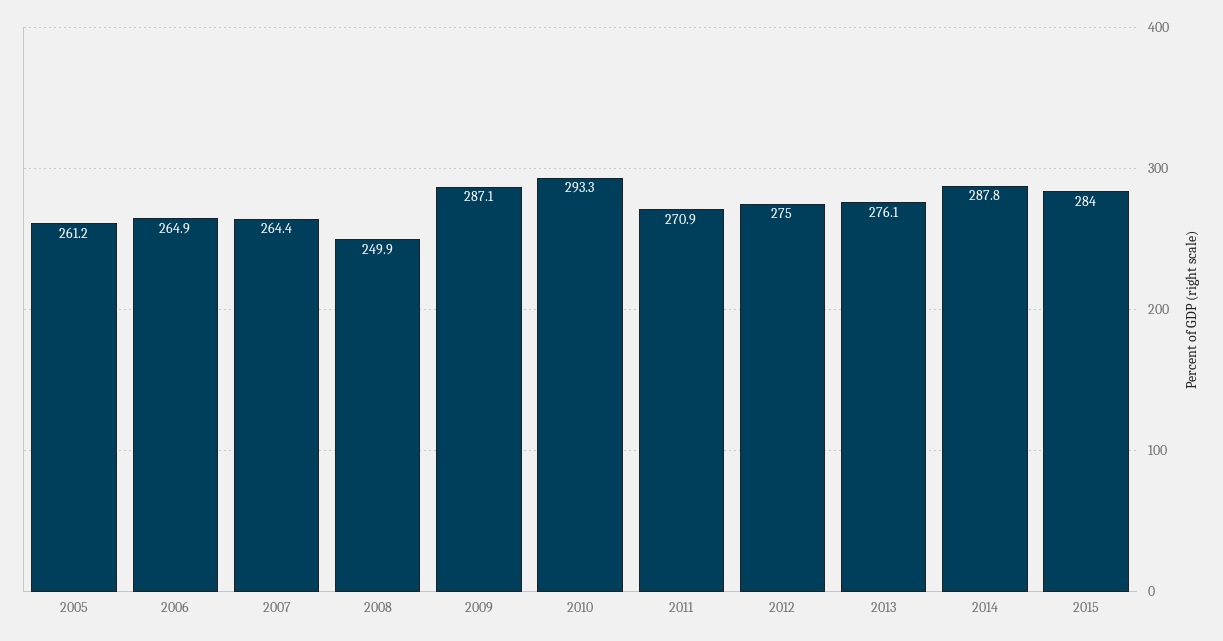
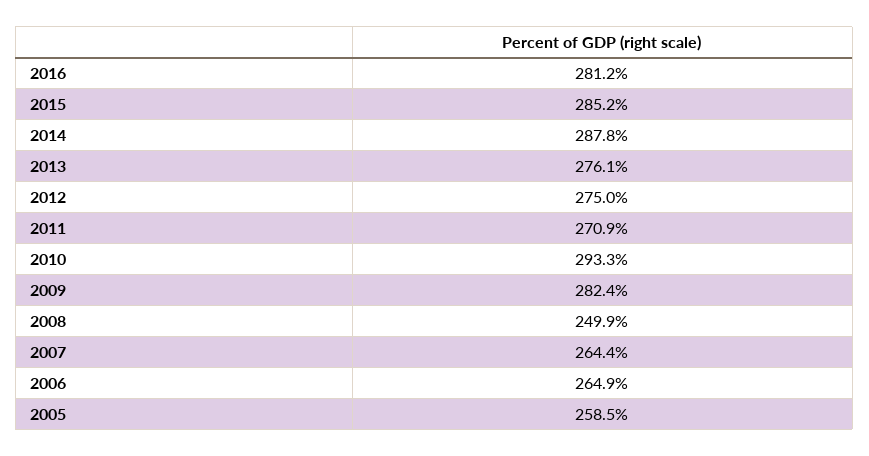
2005: 261.2 -> 258.5
2009: 287.1 -> 282.4
2015: 284 -> 285.2
2016: none -> 281.2

